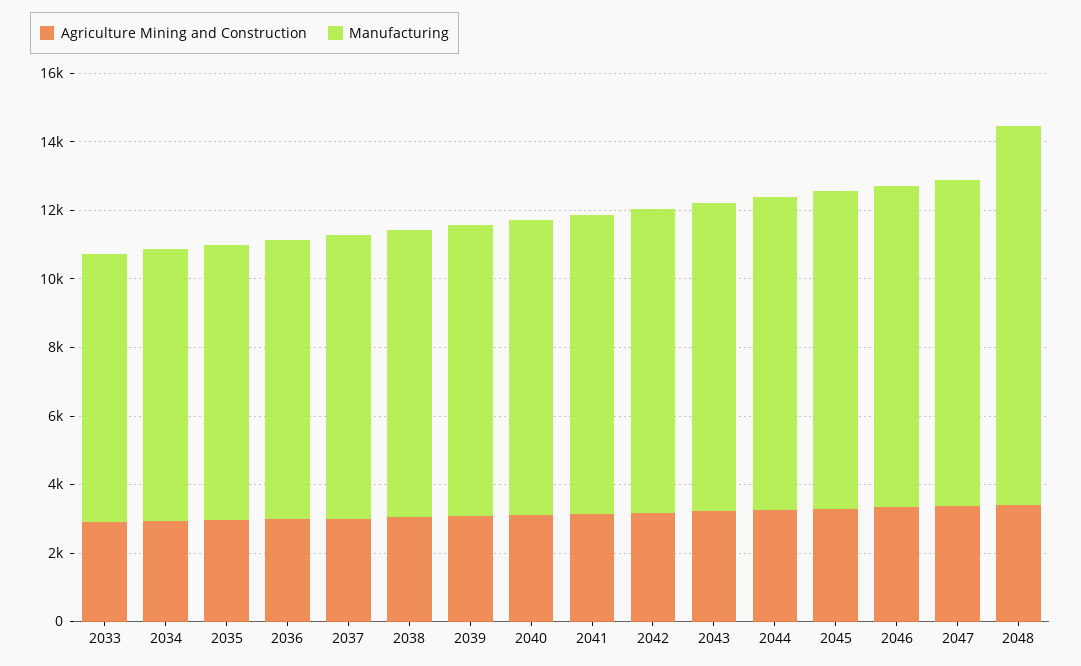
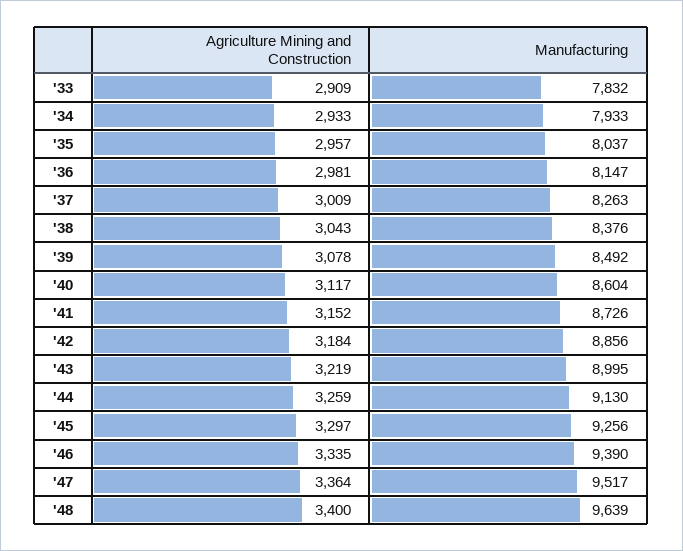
Manufacturing, 2048: 11000 -> 9639

